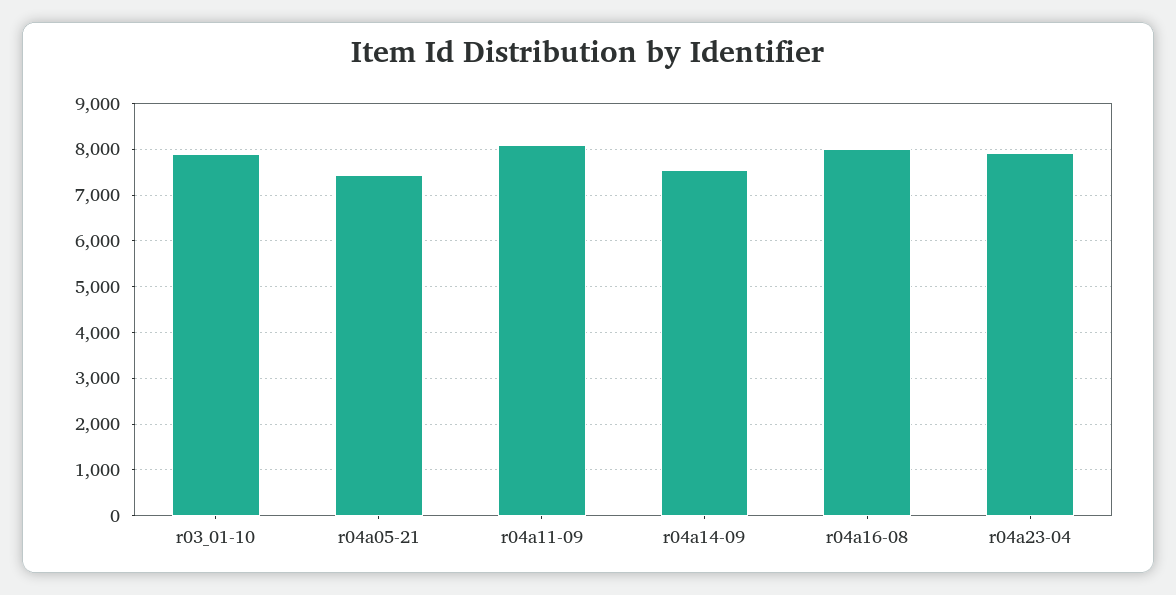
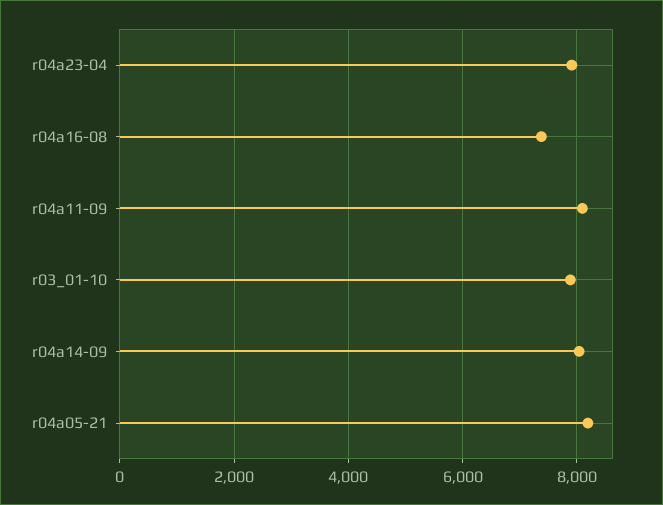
r04a05-21: 7400 -> 8200
r04a14-09: 7600 -> 8000
r04a16-08: 8000 -> 7400

